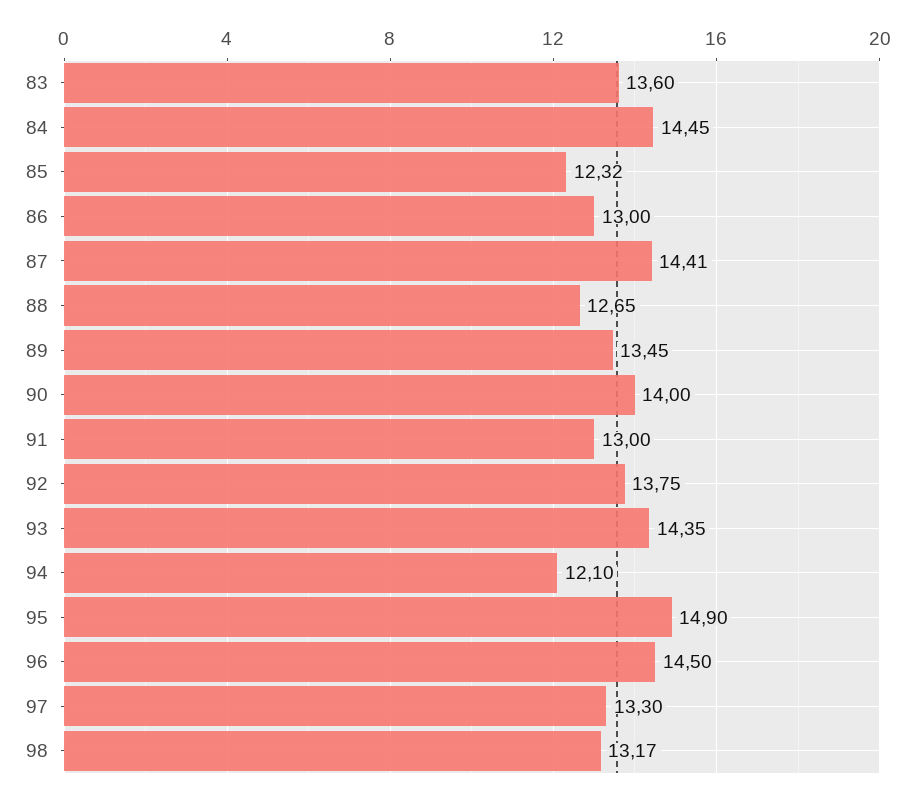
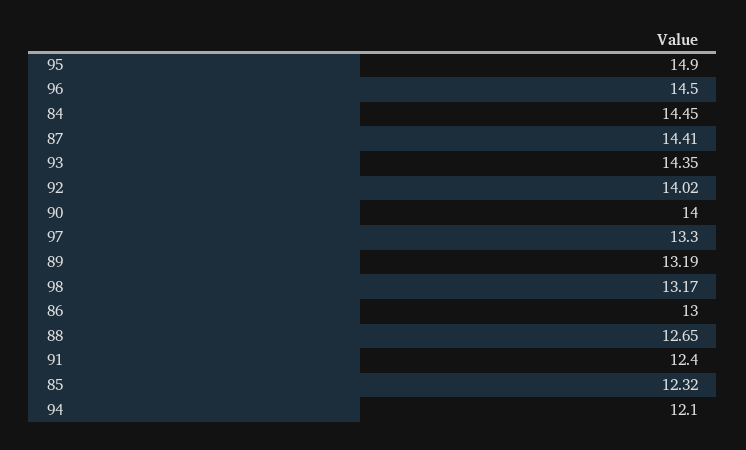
83: 13.6 -> none
89: 13.45 -> 13.19
91: 13 -> 12.4
92: 13.75 -> 14.02

